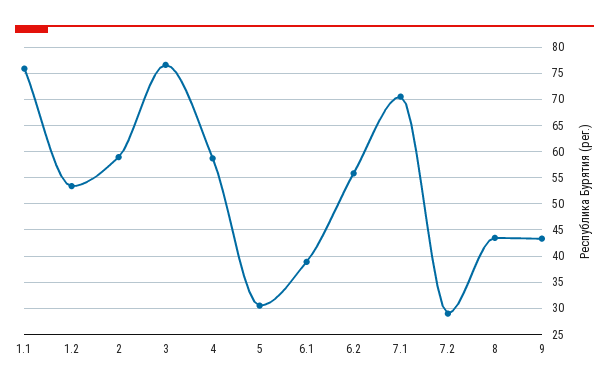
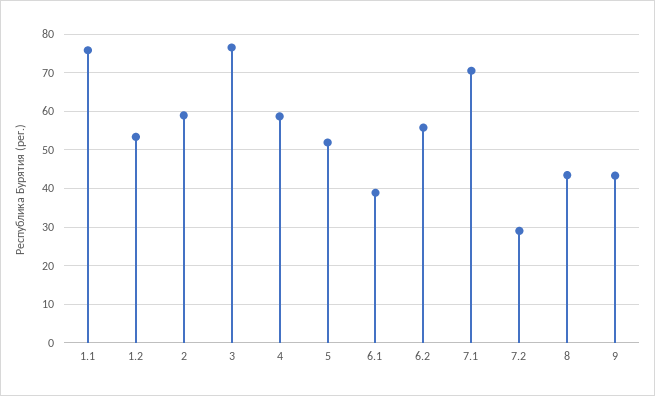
5: 30 -> 52

